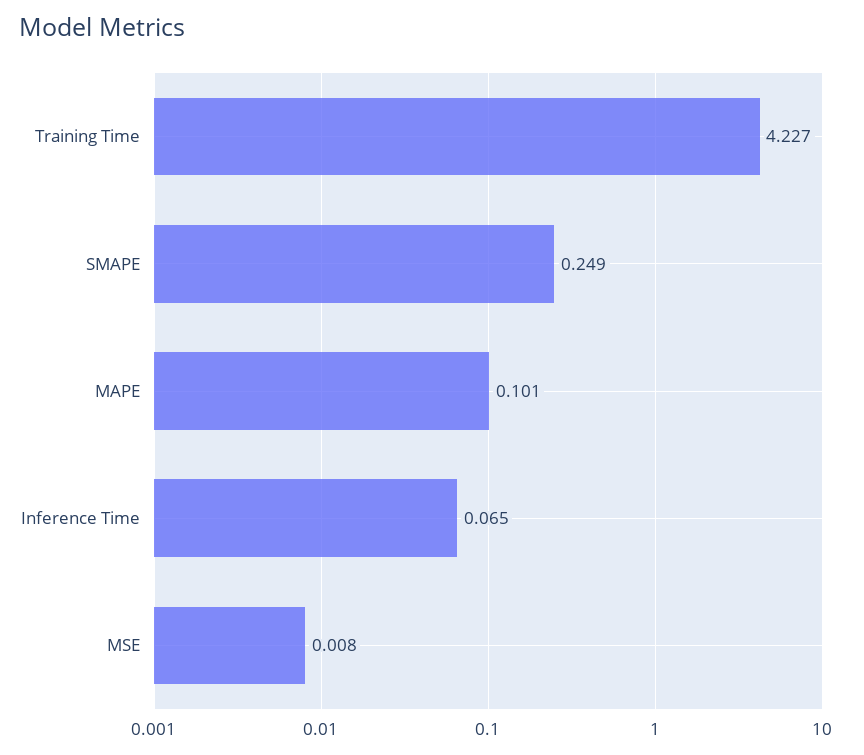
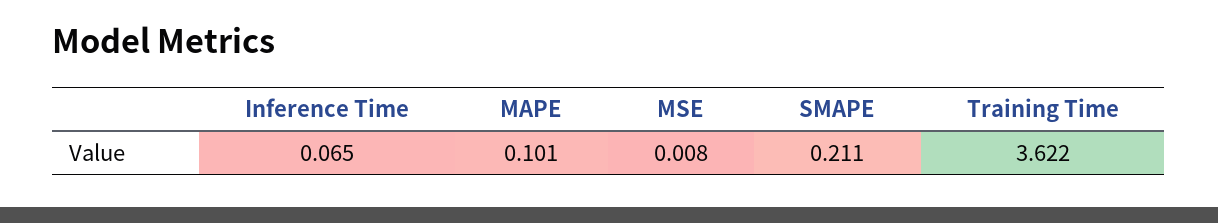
Training Time: 4.227 -> 3.622
SMAPE: 0.249 -> 0.211

